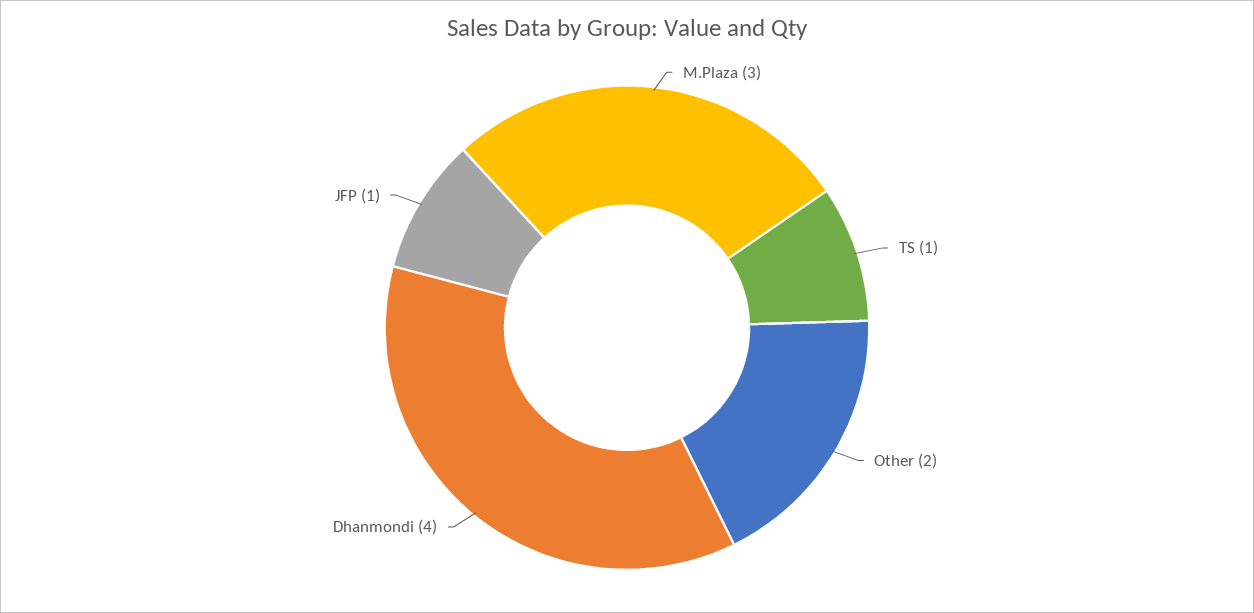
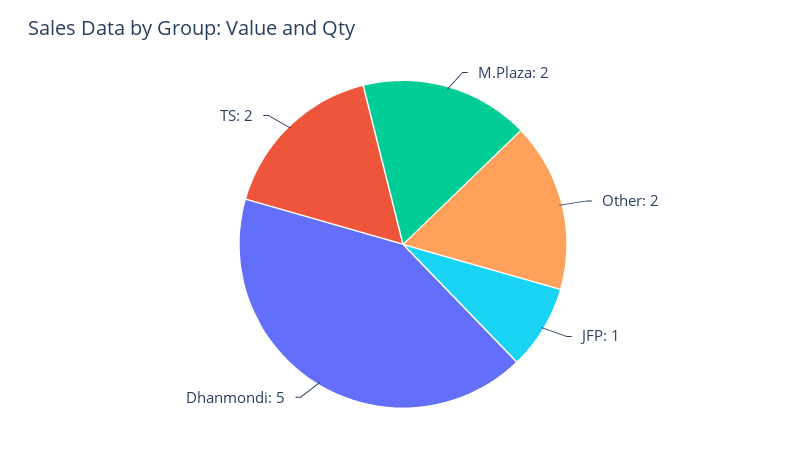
M.Plaza: 3 -> 2
TS: 1 -> 2
Dhanmondi: 4 -> 5

